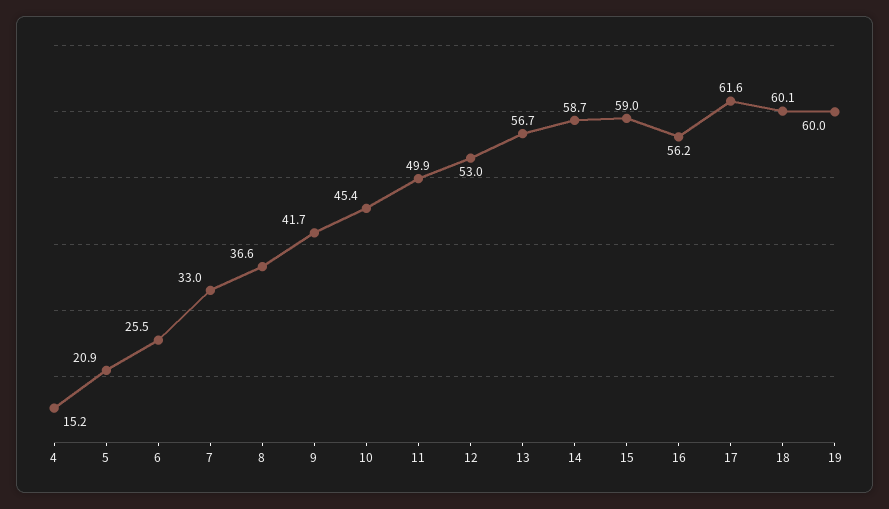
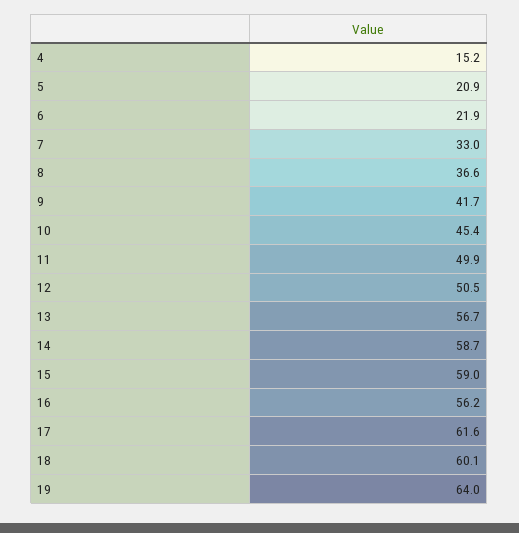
6: 25.5 -> 21.9
12: 53 -> 50.5
19: 60 -> 64

